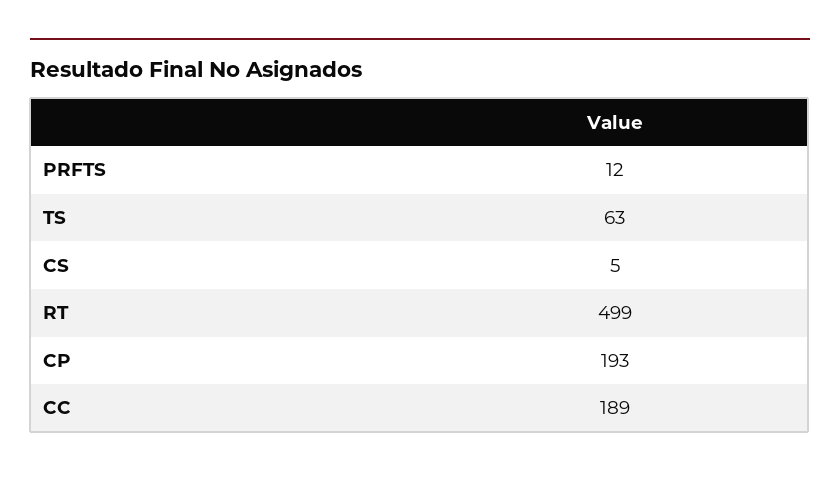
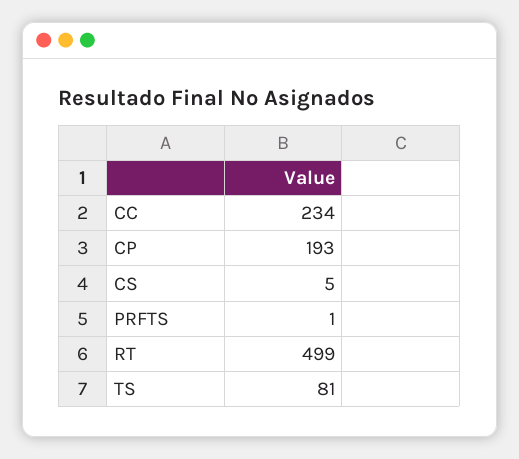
PRFTS: 12 -> 1
TS: 63 -> 81
CC: 189 -> 234

